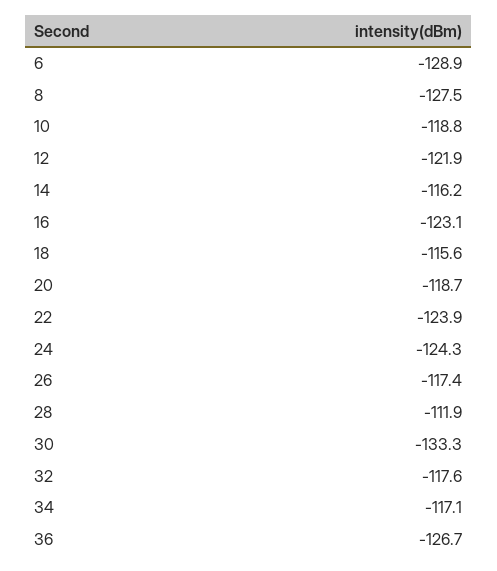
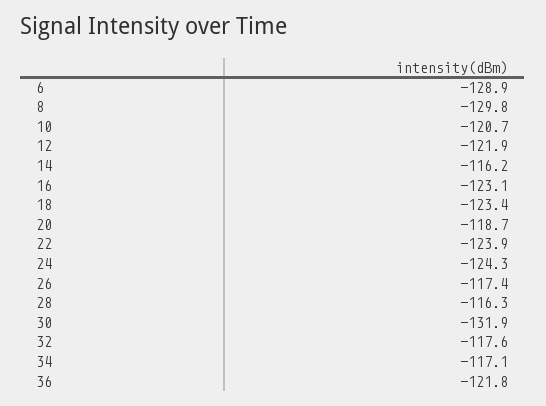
8: -127.5 -> -129.8
10: -118.8 -> -120.7
18: -115.6 -> -123.4
28: -111.9 -> -116.3
30: -133.3 -> -131.9
36: -126.7 -> -121.8

